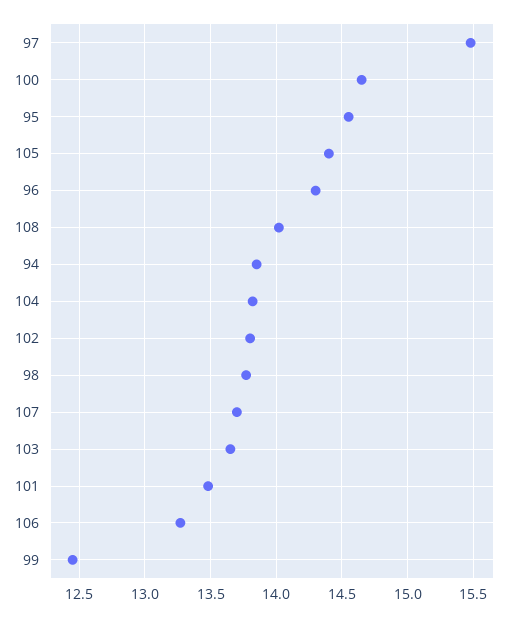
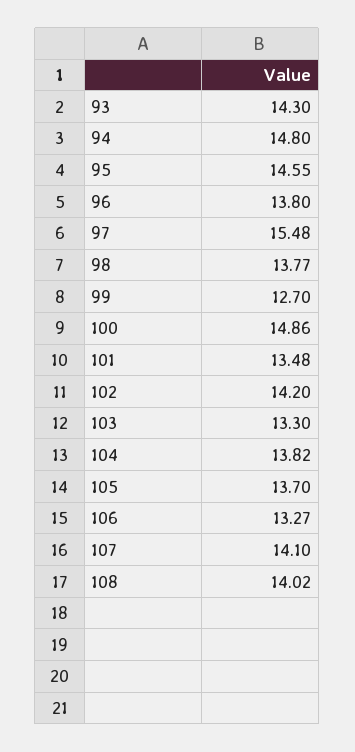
100: 14.65 -> 14.86
105: 14.4 -> 13.7
96: 14.3 -> 13.8
94: 13.85 -> 14.8
102: 13.8 -> 14.2
107: 13.7 -> 14.1
103: 13.65 -> 13.3
99: 12.45 -> 12.7
93: none -> 14.3

